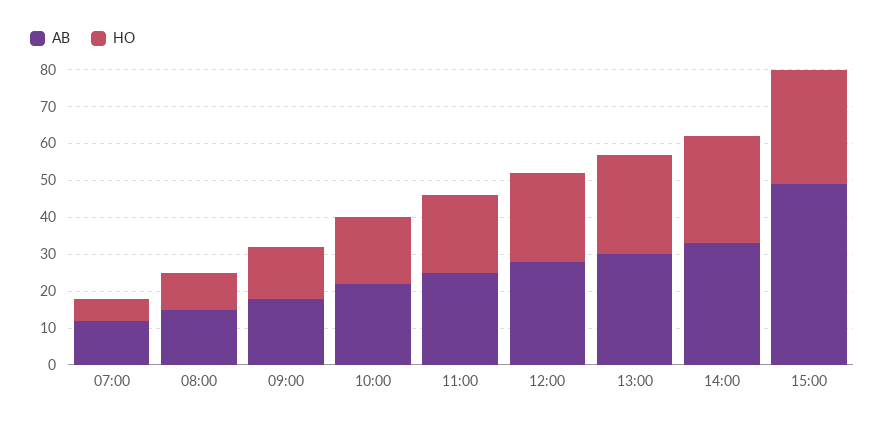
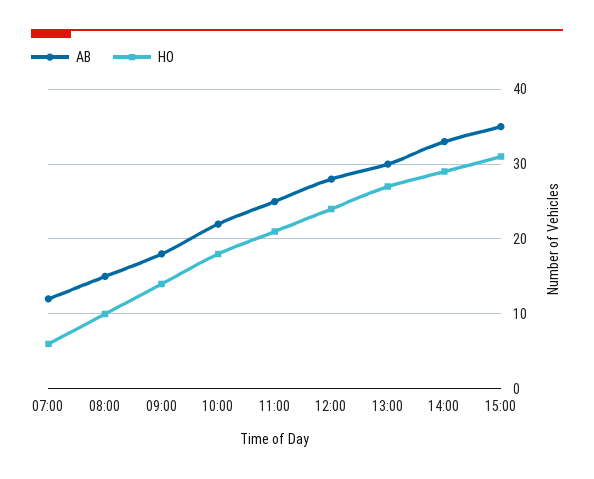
AB, 15:00: 50 -> 35

